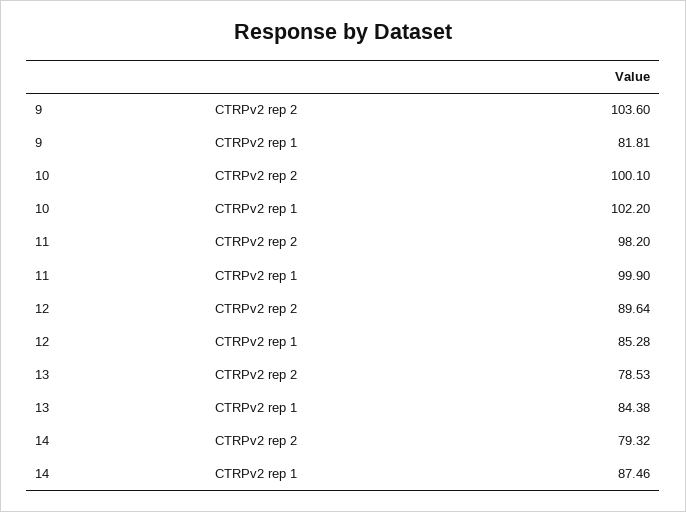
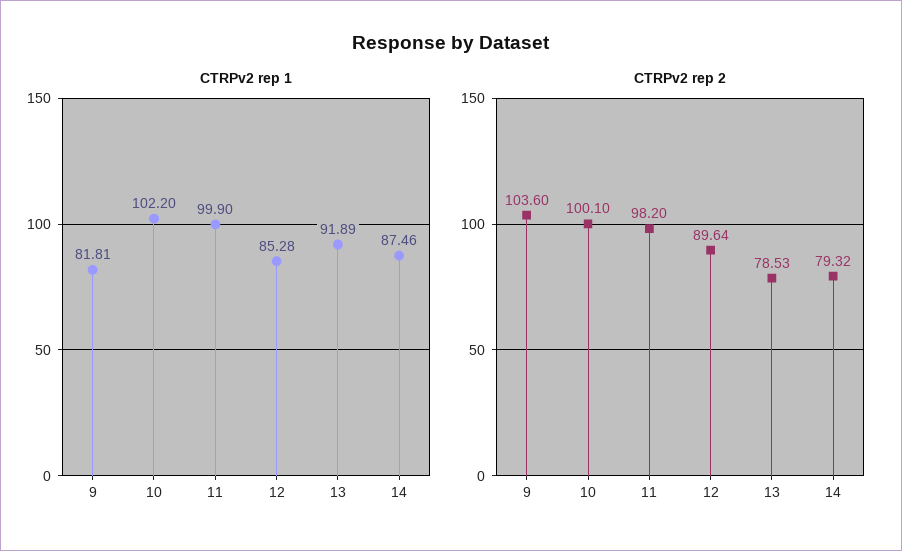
CTRPv2 rep 1, 13: 84.38 -> 91.89

